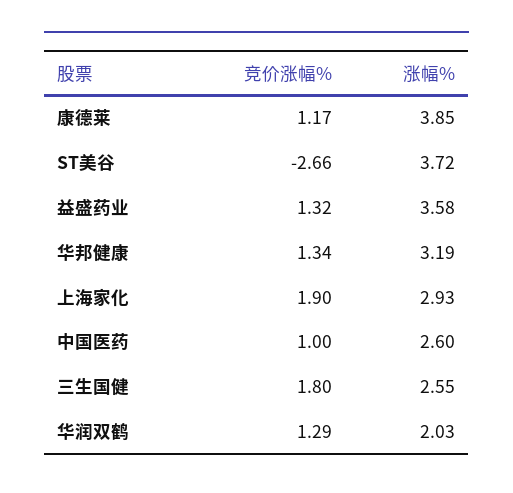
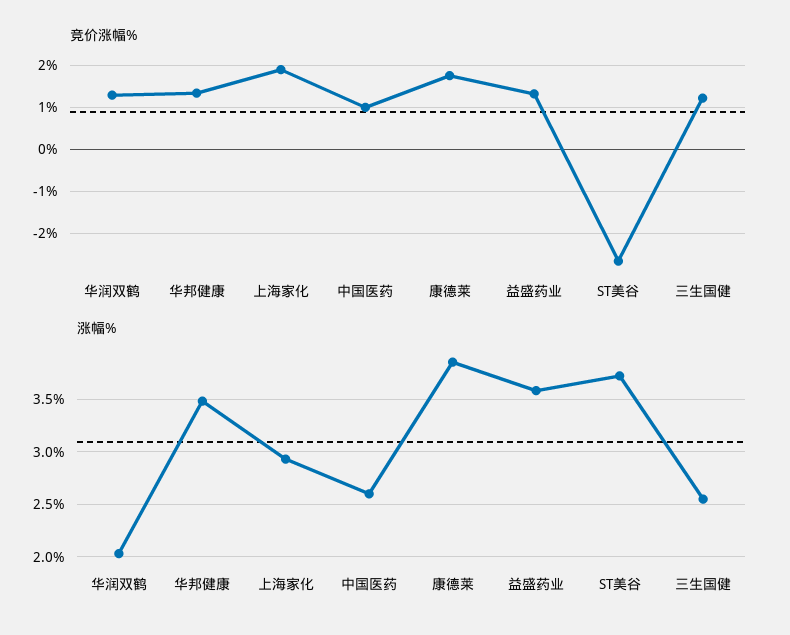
竞价涨幅%, 康德莱: 1.17 -> 1.8
涨幅%, 华邦健康: 3.19 -> 3.5
竞价涨幅%, 三生国健: 1.8 -> 1.2

